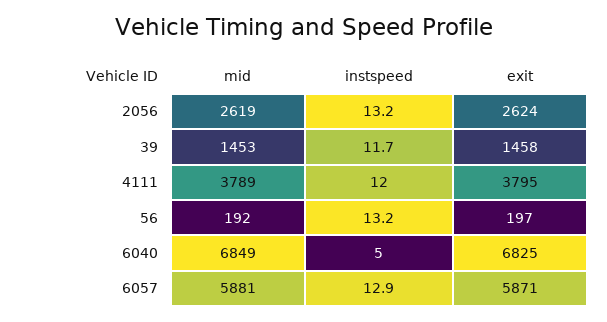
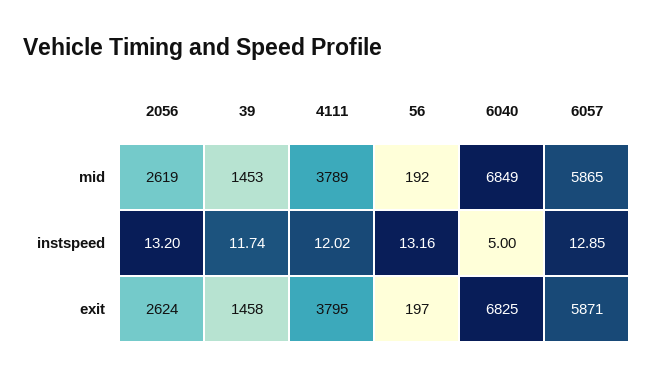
mid, 6057: 5881 -> 5865

